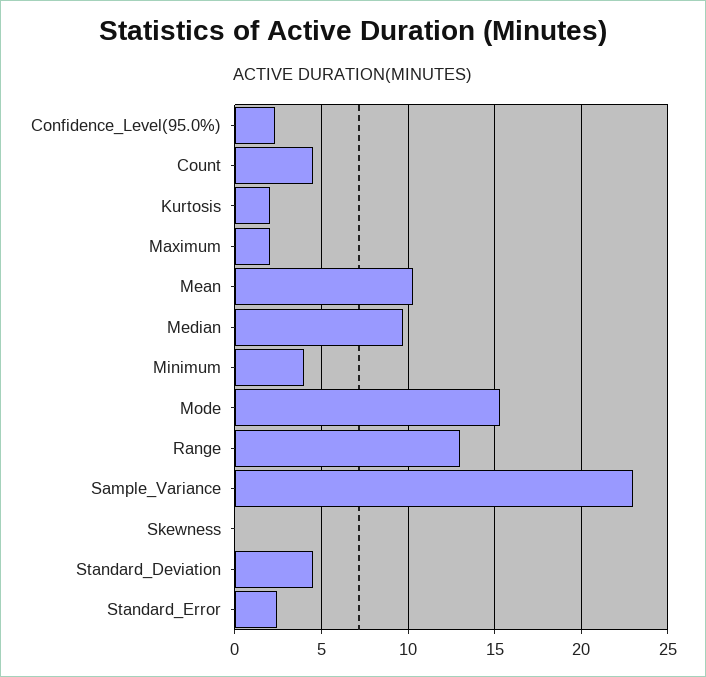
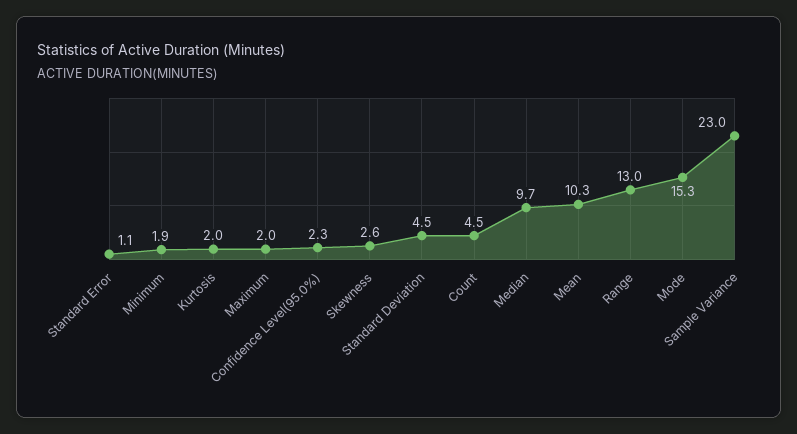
Minimum: 4 -> 1.9
Skewness: 0 -> 2.6
Standard_Error: 2.5 -> 1.1

